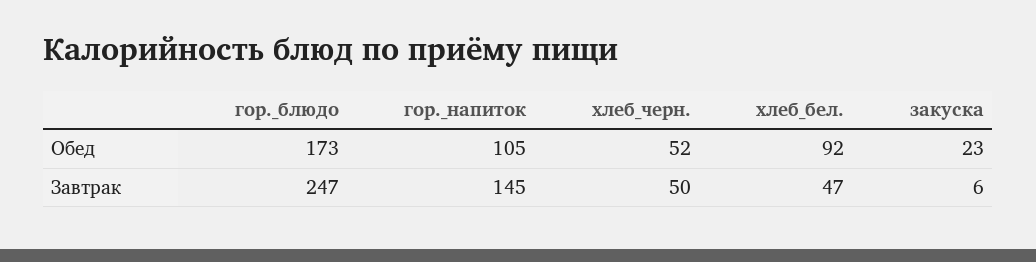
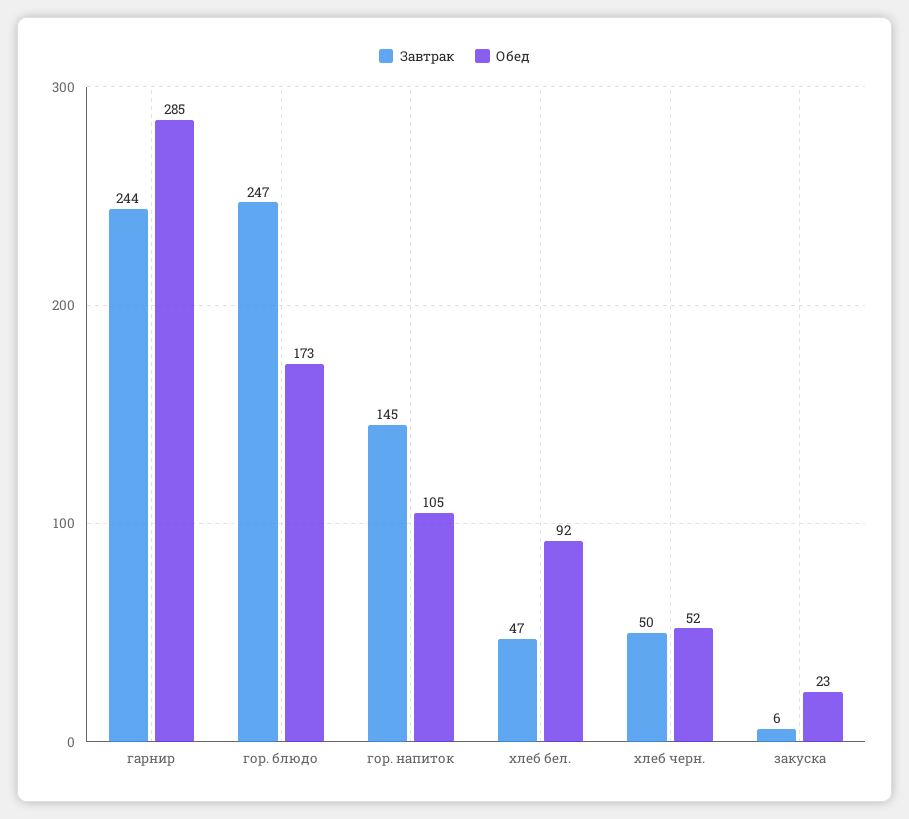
Завтрак, гарнир: none -> 244
Обед, гарнир: none -> 285

